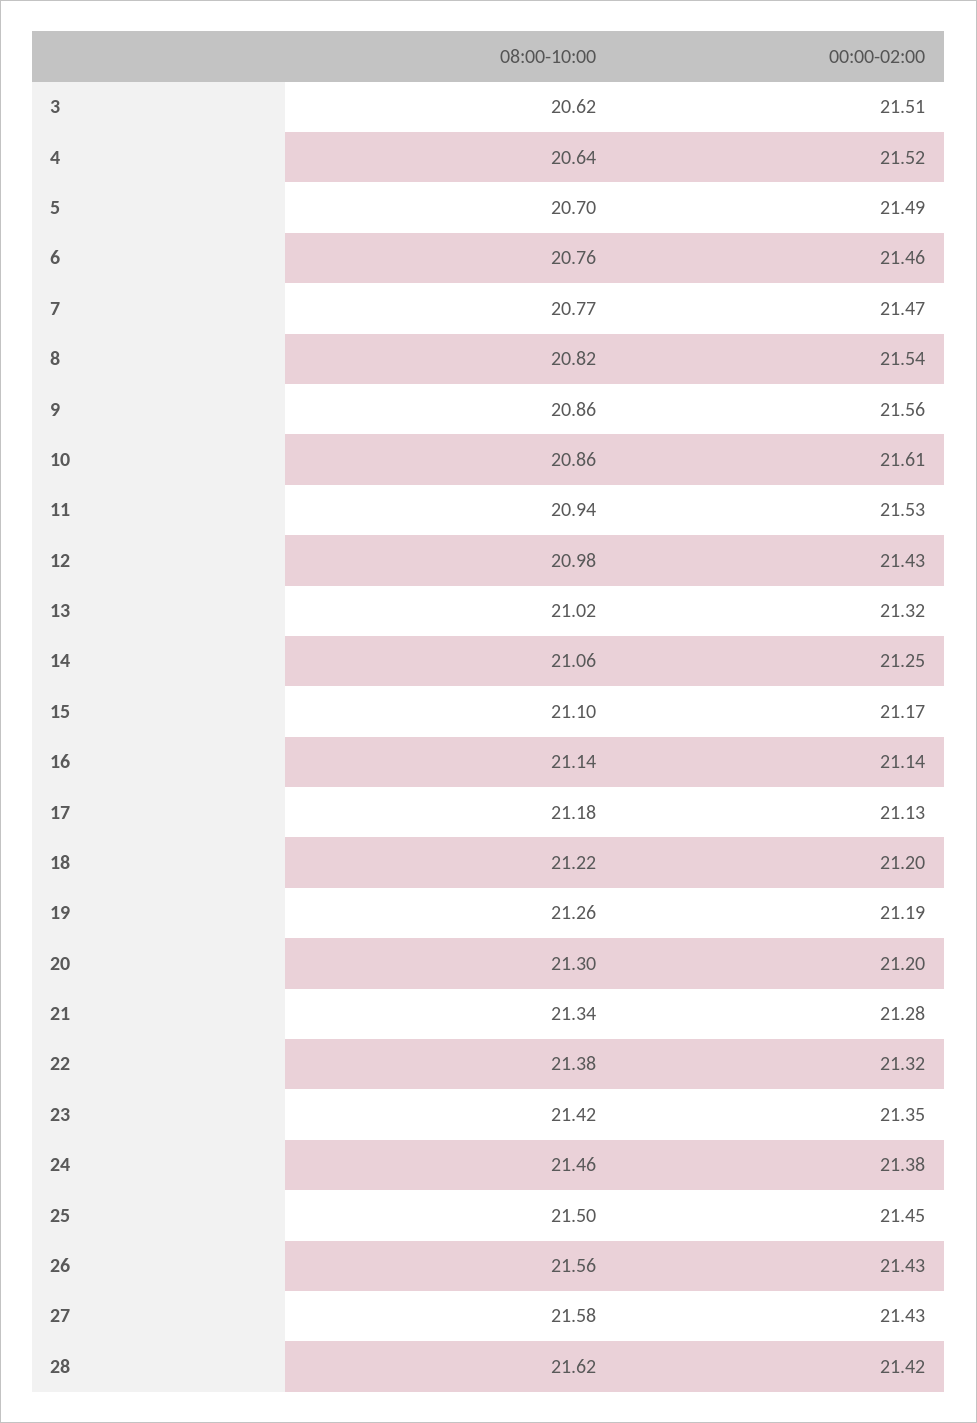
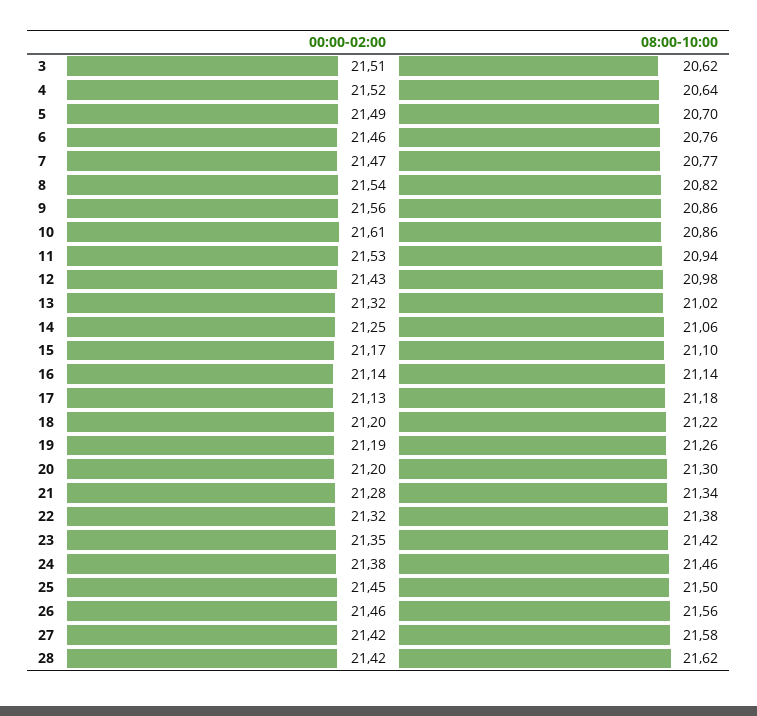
00:00-02:00, 26: 21.43 -> 21.46
00:00-02:00, 27: 21.43 -> 21.42

